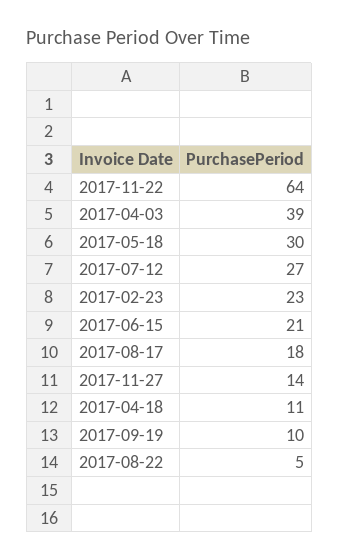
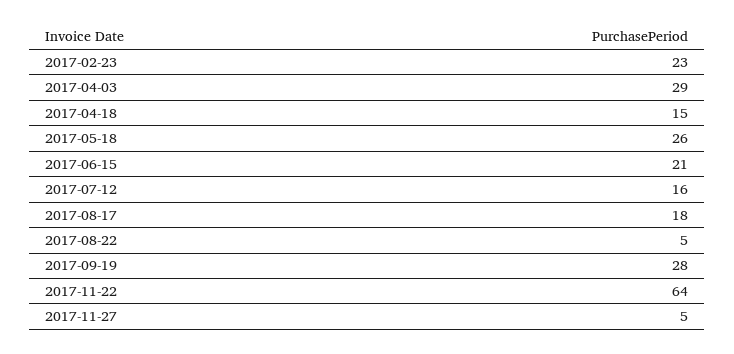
2017-04-03: 39 -> 29
2017-05-18: 30 -> 26
2017-07-12: 27 -> 16
2017-11-27: 14 -> 5
2017-04-18: 11 -> 15
2017-09-19: 10 -> 28

